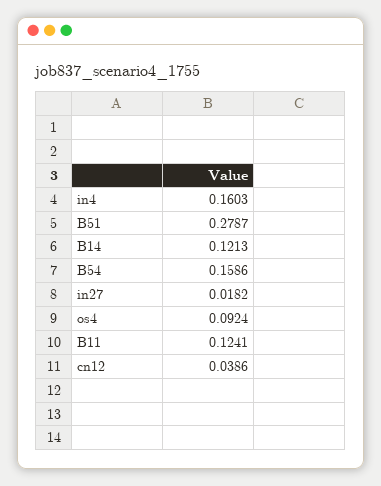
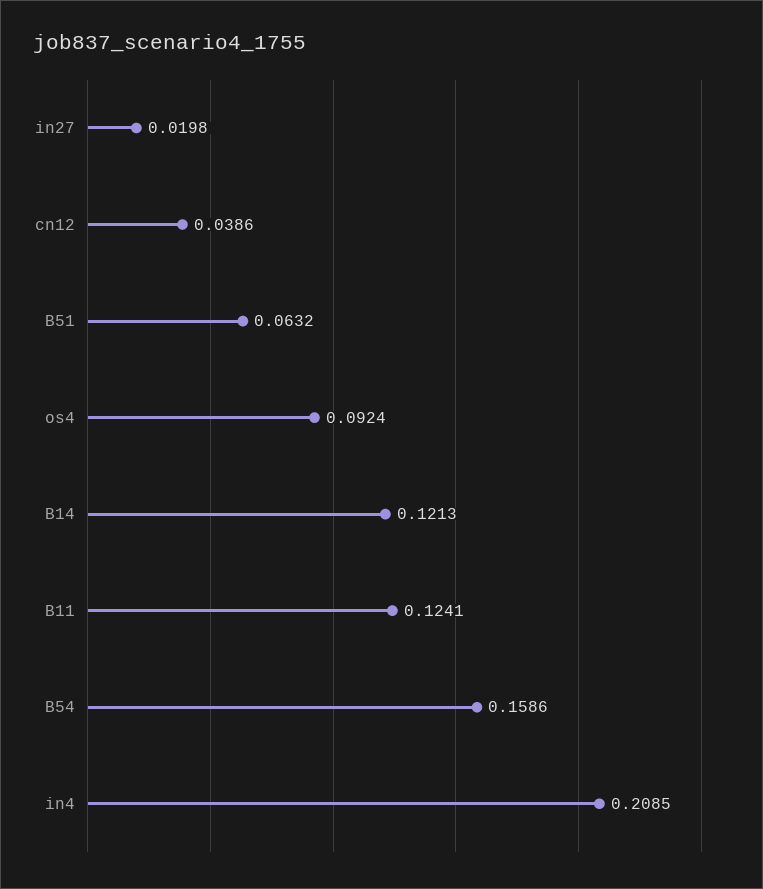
in4: 0.1603 -> 0.2085
B51: 0.2787 -> 0.0632
in27: 0.0182 -> 0.0198

